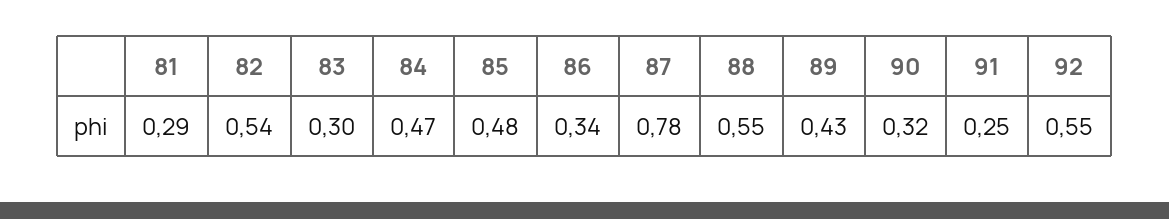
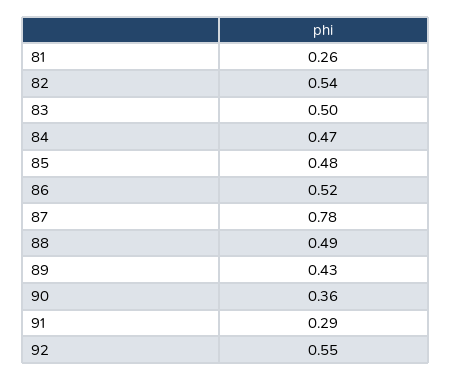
81: 0.29 -> 0.26
83: 0.3 -> 0.5
86: 0.34 -> 0.52
88: 0.55 -> 0.49
90: 0.32 -> 0.36
91: 0.25 -> 0.29

